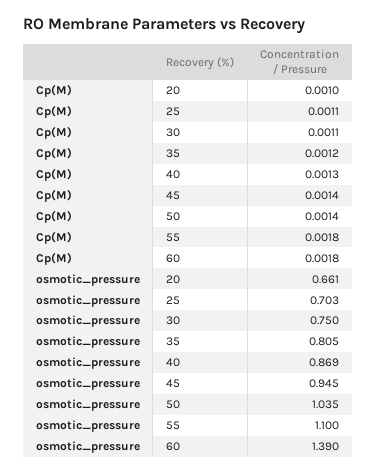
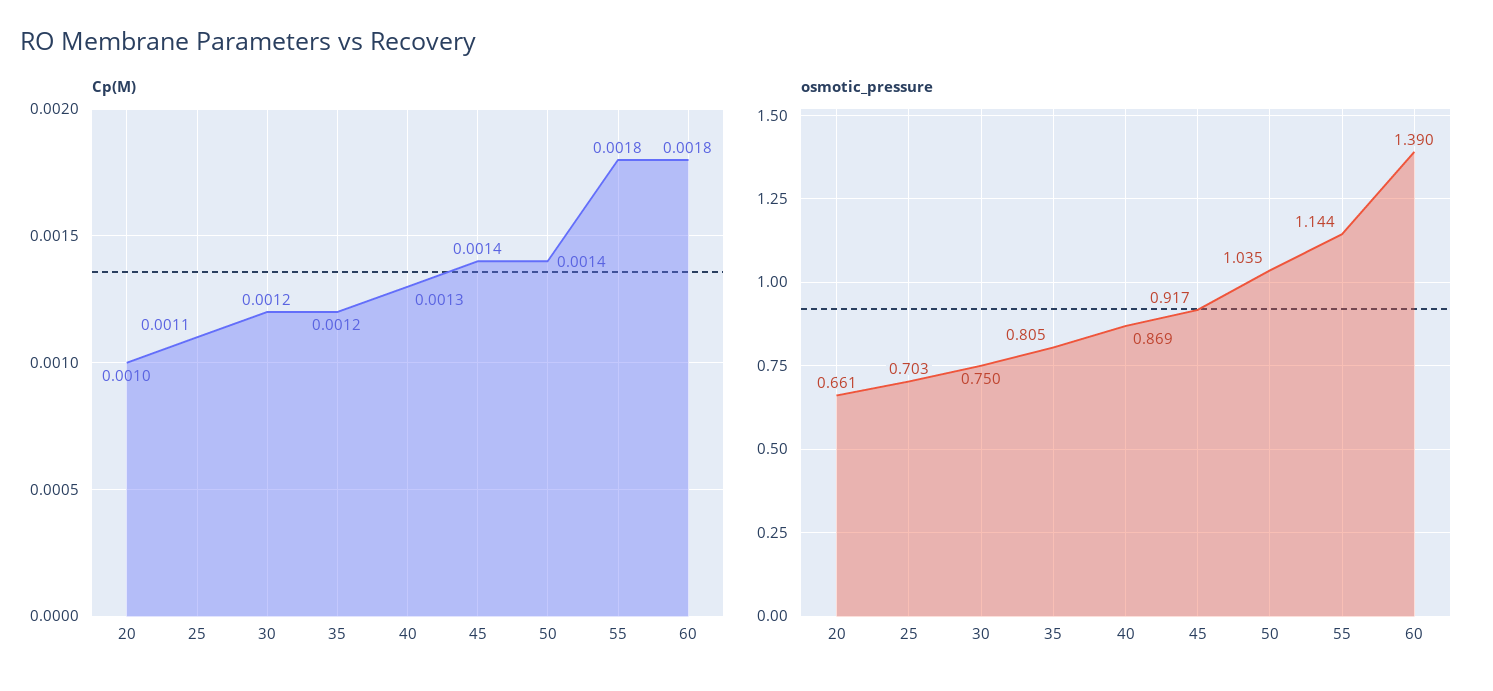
Cp(M), 30: 0.0011 -> 0.0012
osmotic_pressure, 45: 0.945 -> 0.917
osmotic_pressure, 55: 1.1 -> 1.144

